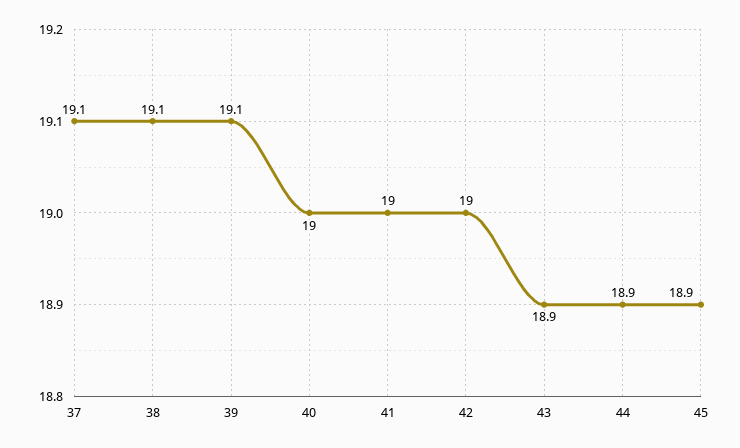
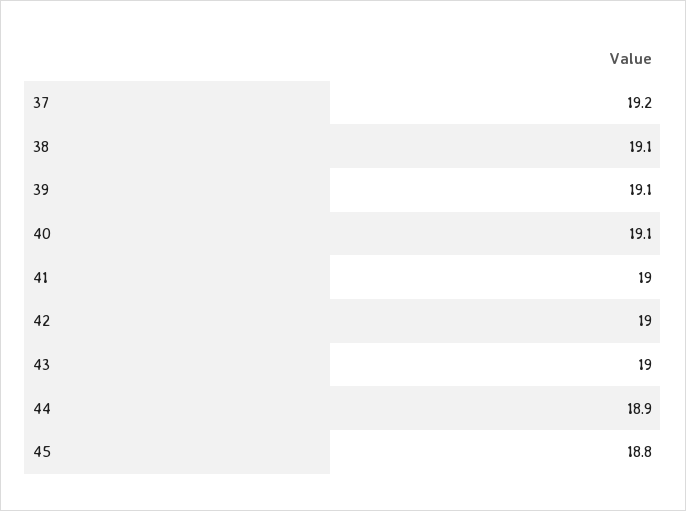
37: 19.1 -> 19.2
40: 19 -> 19.1
43: 18.9 -> 19
45: 18.9 -> 18.8

